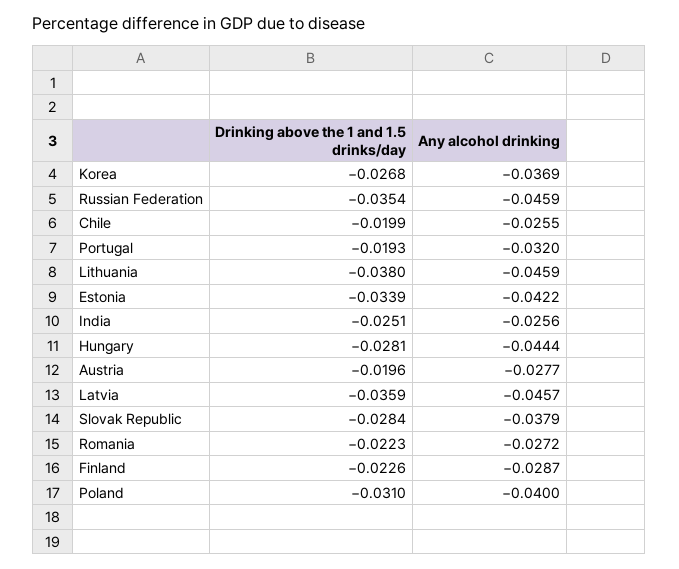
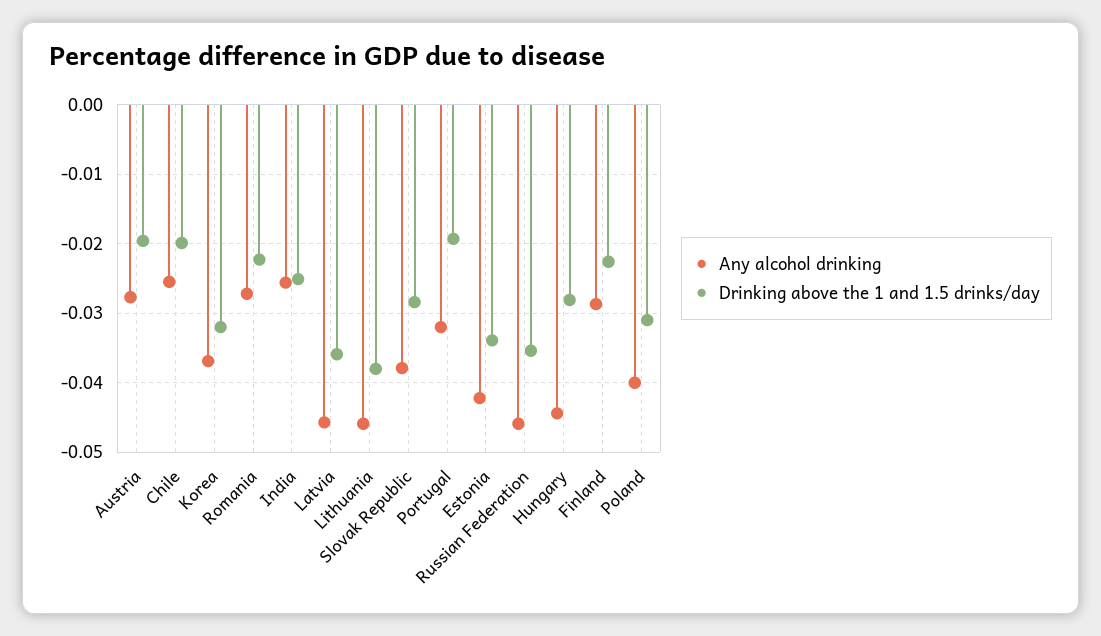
Drinking above the 1 and 1.5 drinks/day, Korea: -0.0268 -> -0.032

